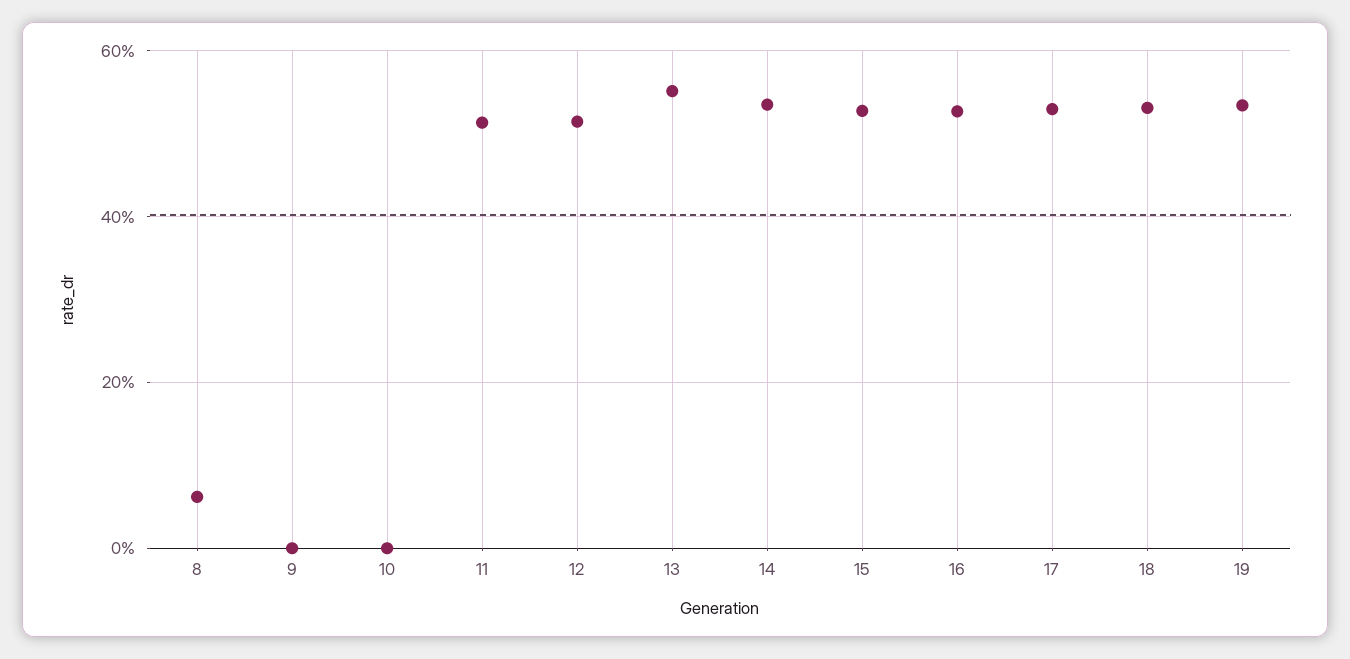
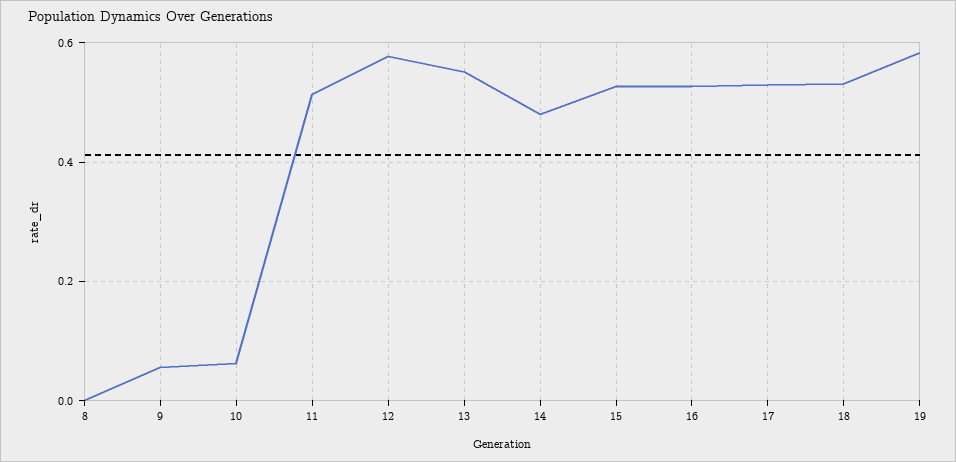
8: 0.06 -> 0
9: 0 -> 0.06
10: 0 -> 0.06
12: 0.52 -> 0.58
14: 0.54 -> 0.48
19: 0.54 -> 0.58

